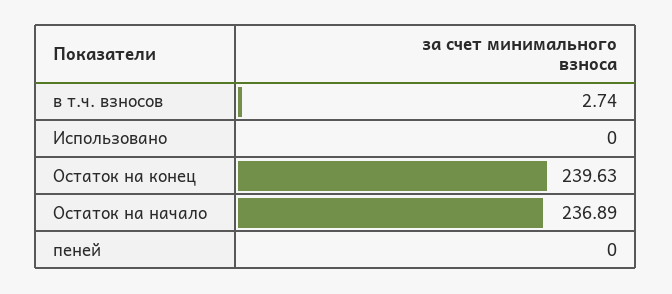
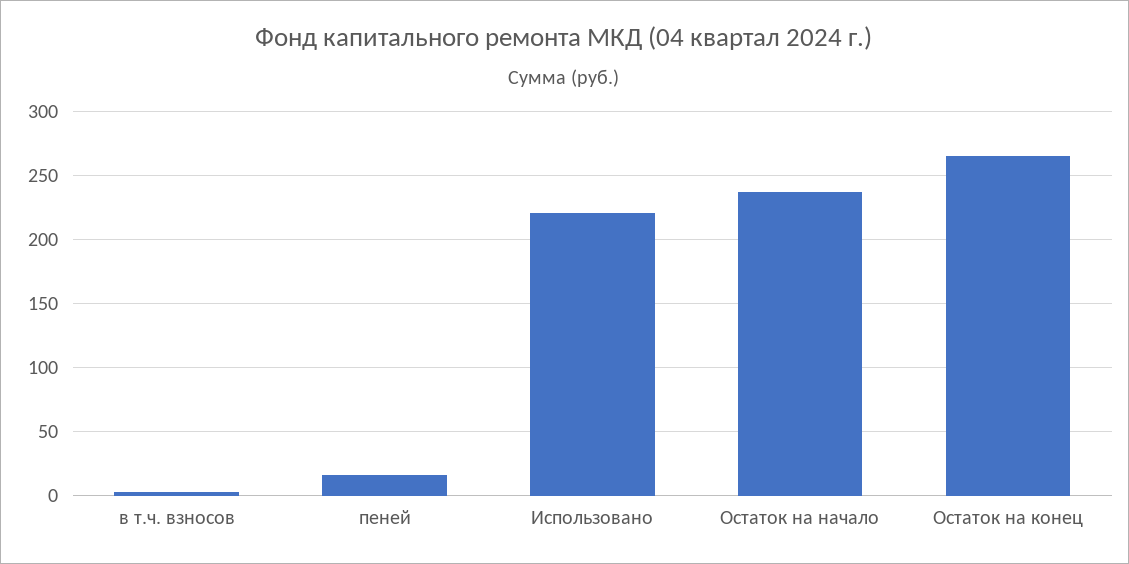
Использовано: 0 -> 220
Остаток на конец: 239.63 -> 265
пеней: 0 -> 15

